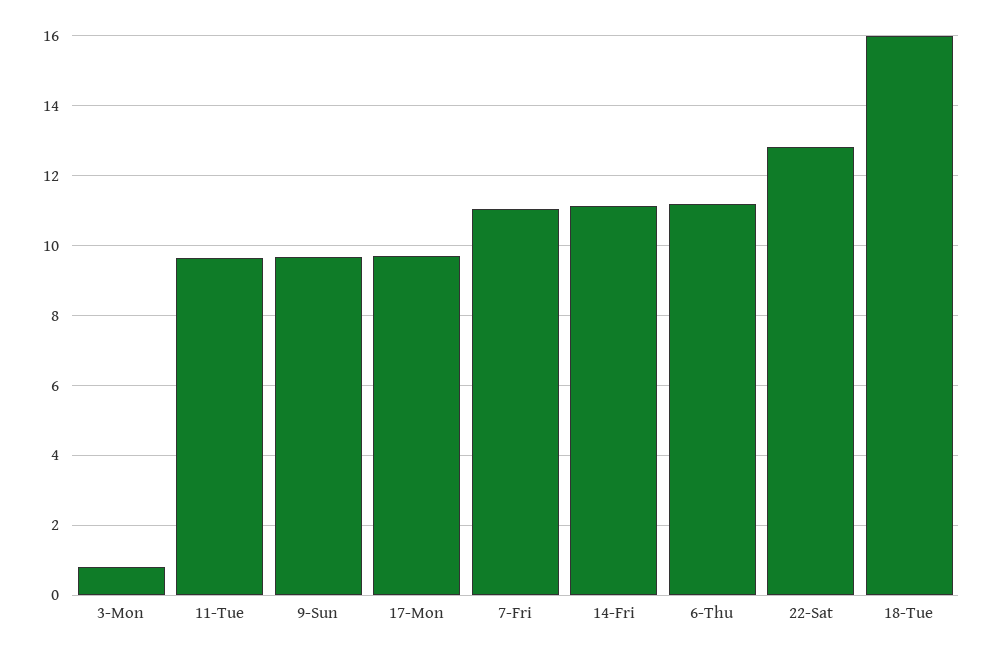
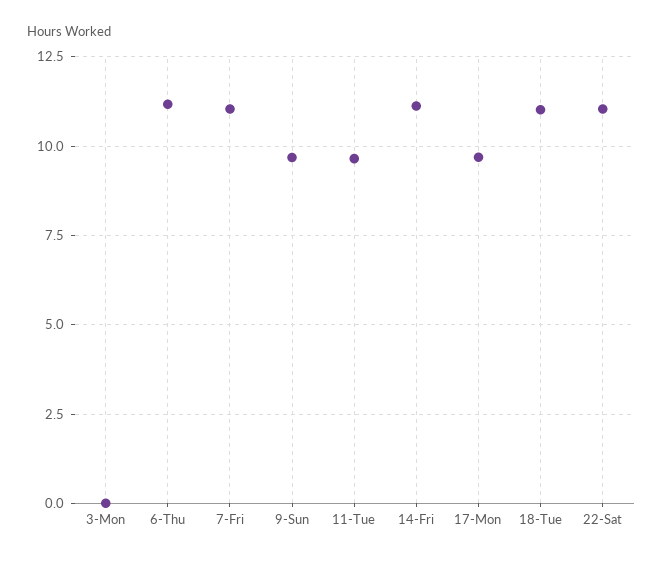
3-Mon: 0.8 -> 0
22-Sat: 12.8 -> 11
18-Tue: 16 -> 11

